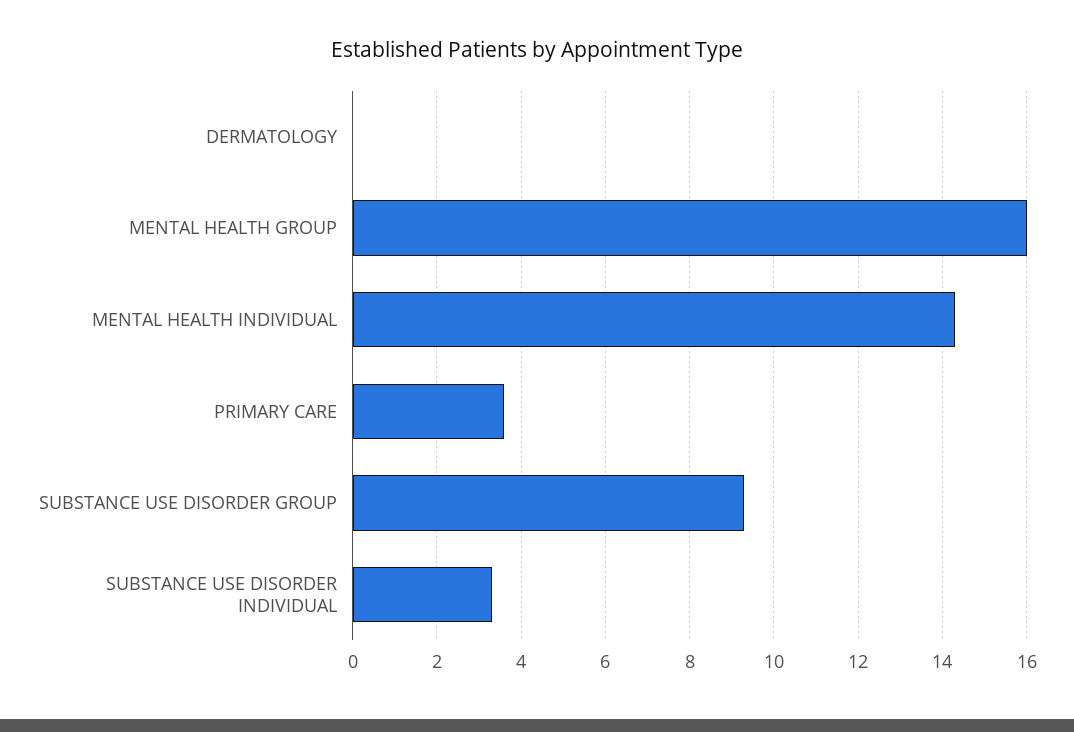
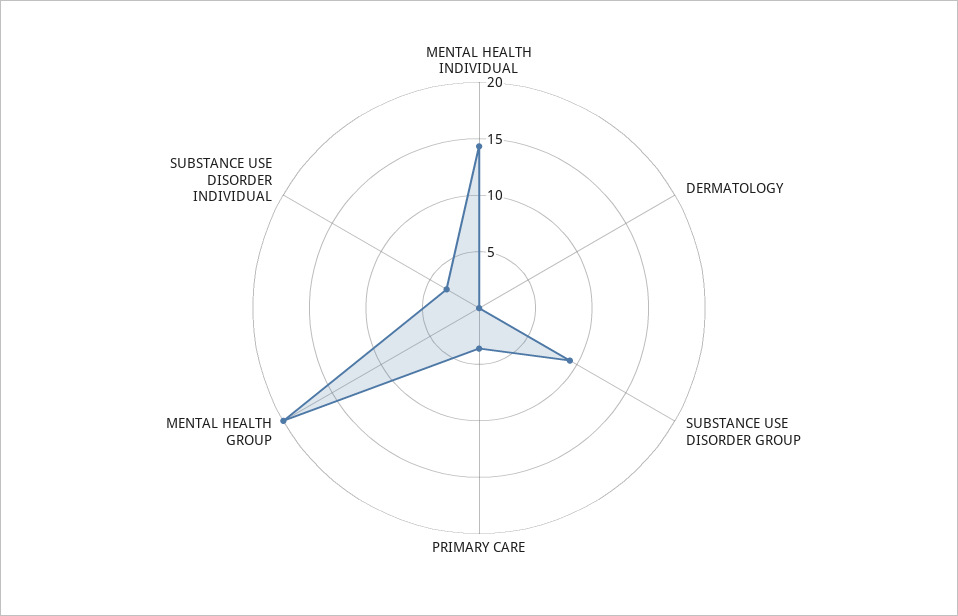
MENTAL HEALTH GROUP: 16 -> 20

